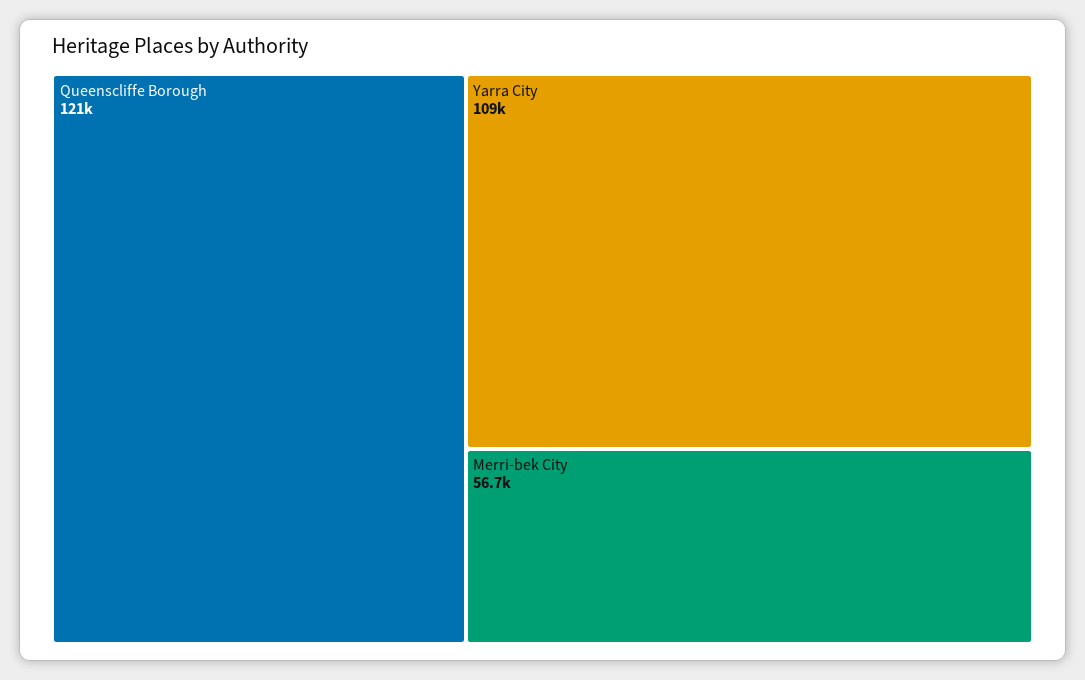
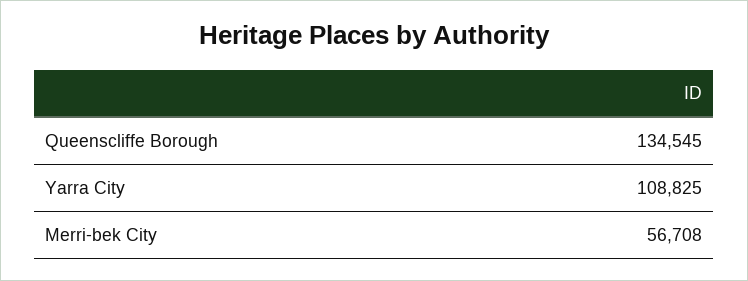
Queenscliffe Borough: 121000 -> 134545

